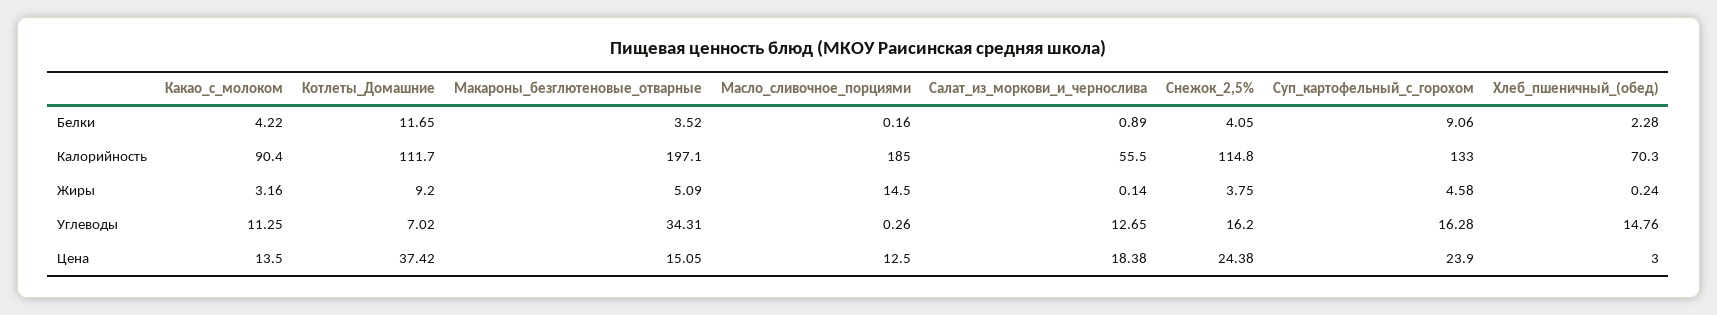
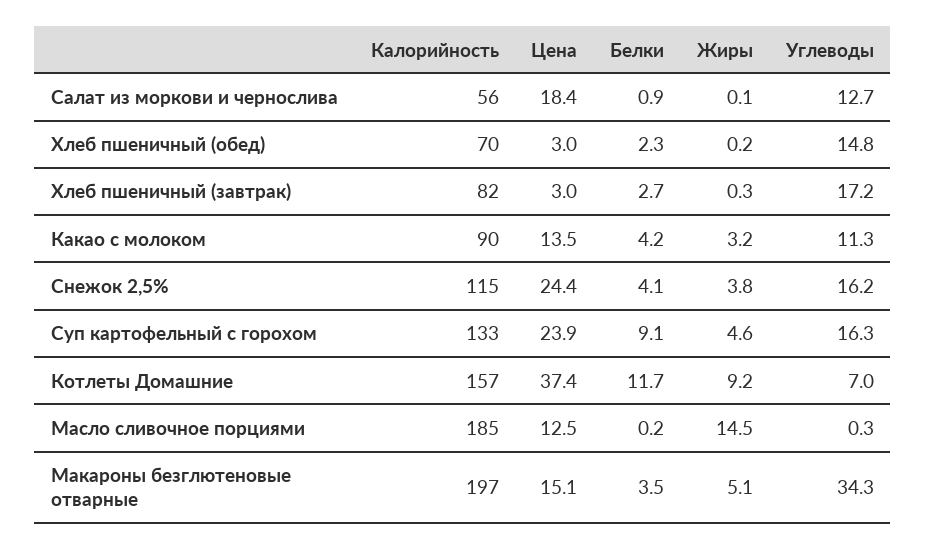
Котлеты_Домашние, Калорийность: 111.7 -> 157
Хлеб пшеничный (завтрак), Калорийность: none -> 82
Хлеб пшеничный (завтрак), Цена: none -> 3
Хлеб пшеничный (завтрак), Белки: none -> 2.7
Хлеб пшеничный (завтрак), Жиры: none -> 0.3
Хлеб пшеничный (завтрак), Углеводы: none -> 17.2

